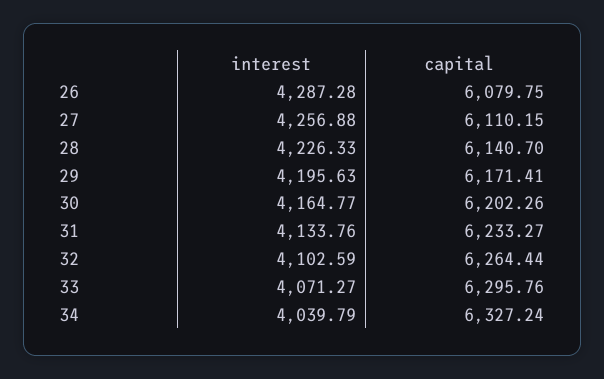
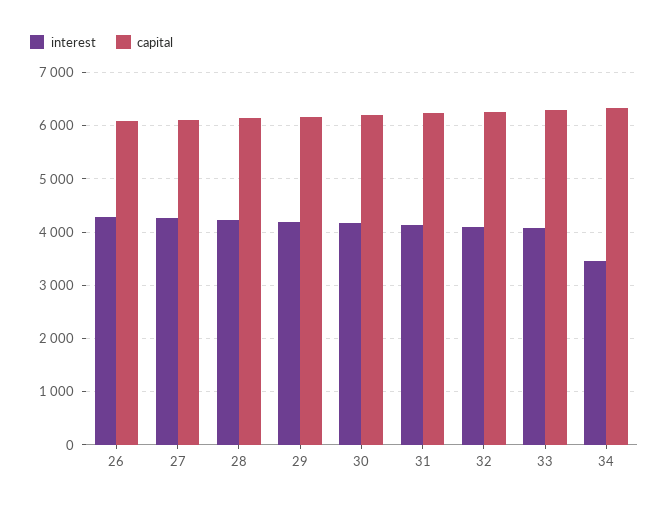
interest, 34: 4039.79 -> 3400

